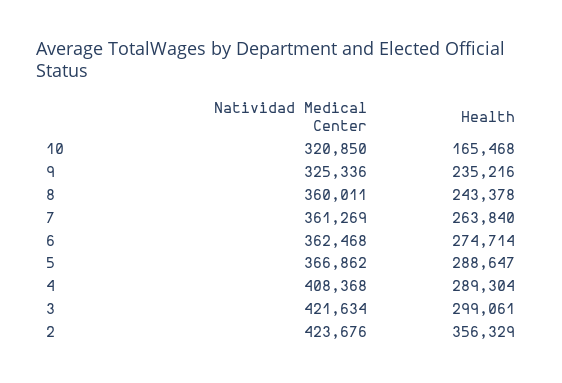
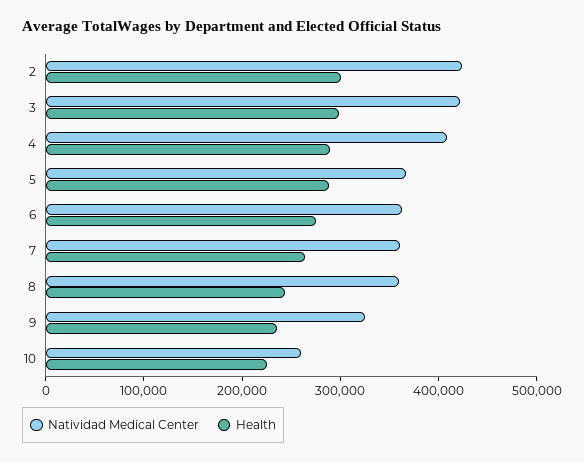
Natividad Medical Center, 10: 320850 -> 260000
Health, 10: 165468 -> 220000
Health, 2: 356329 -> 300000

